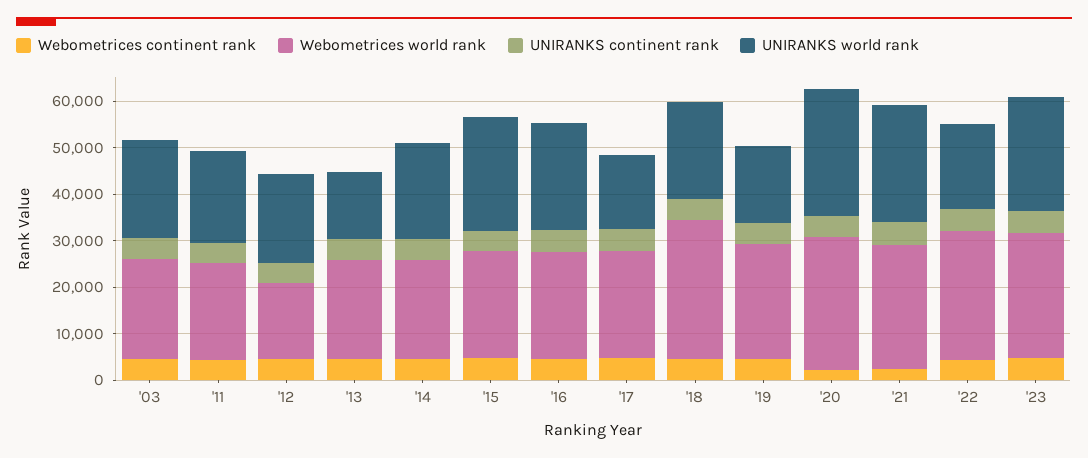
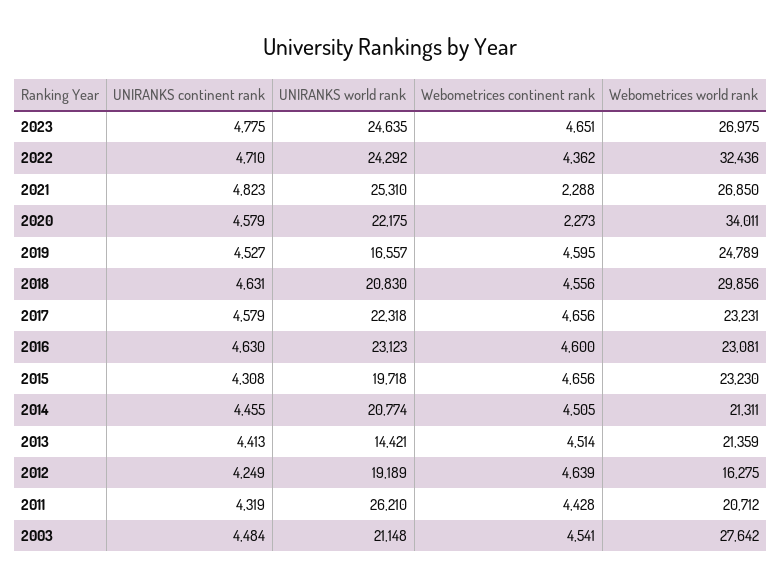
Webometrices world rank, '03: 22000 -> 27642
UNIRANKS world rank, '11: 20000 -> 26210
UNIRANKS world rank, '15: 24000 -> 19718
UNIRANKS world rank, '17: 16000 -> 22318
Webometrices world rank, '20: 28000 -> 34011
UNIRANKS world rank, '20: 28000 -> 22175
Webometrices world rank, '22: 28000 -> 32436
UNIRANKS world rank, '22: 18000 -> 24292

